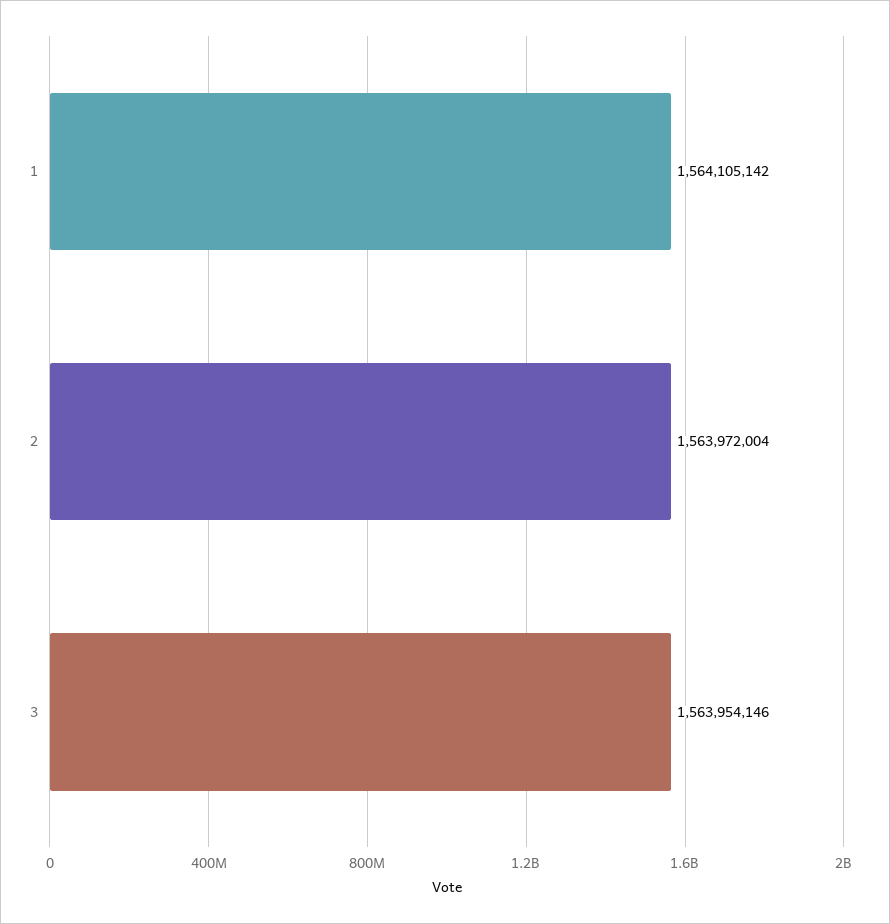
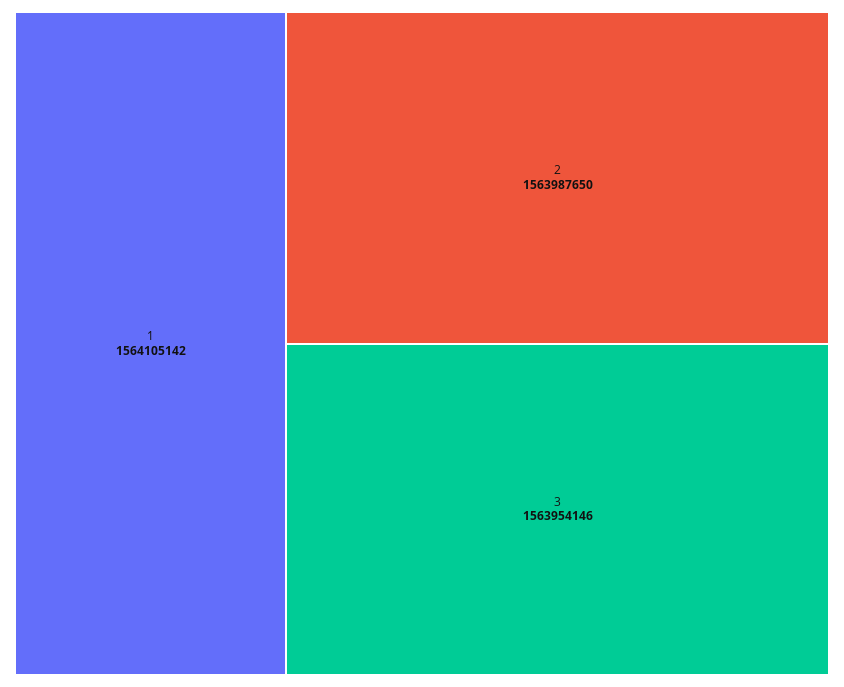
2: 1563972004 -> 1563987650

